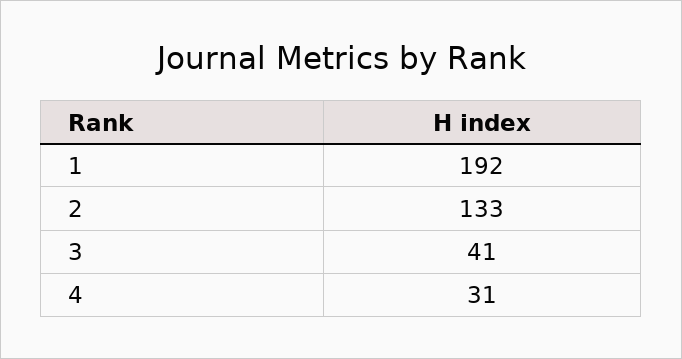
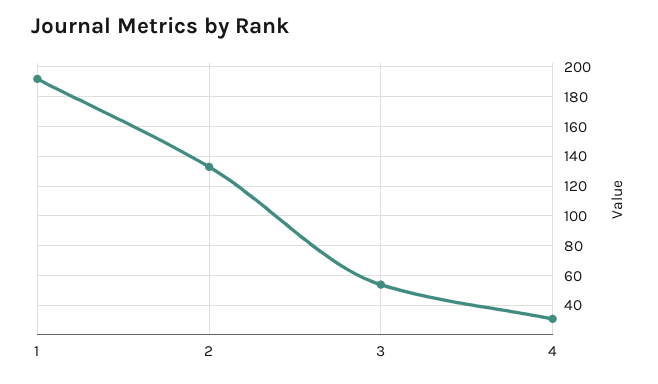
3: 41 -> 55

